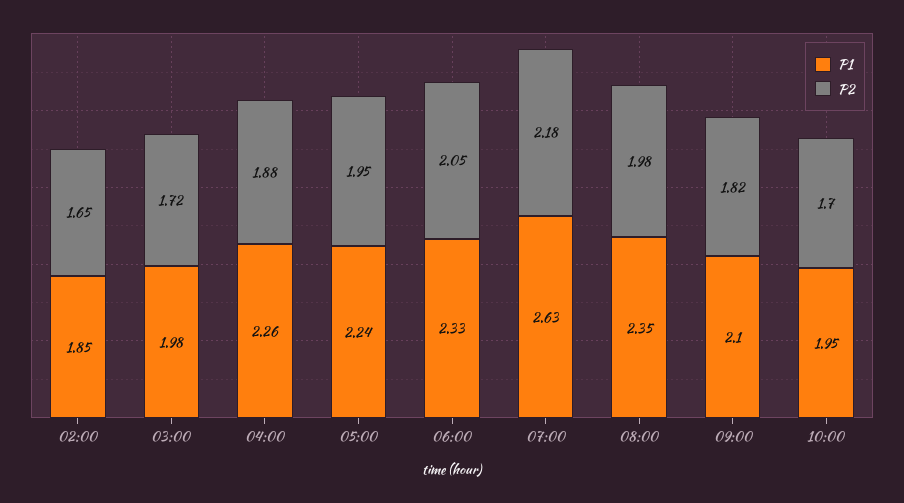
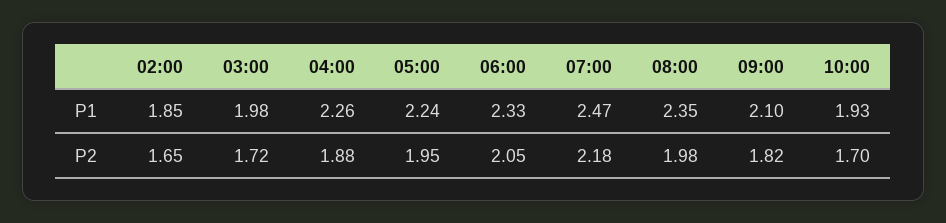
P1, 07:00: 2.63 -> 2.47
P1, 10:00: 1.95 -> 1.93

